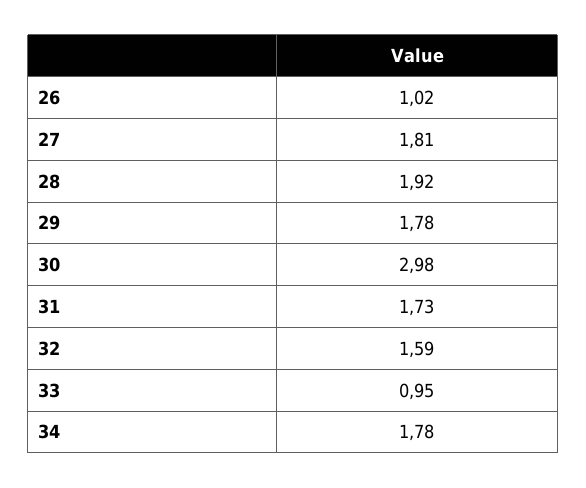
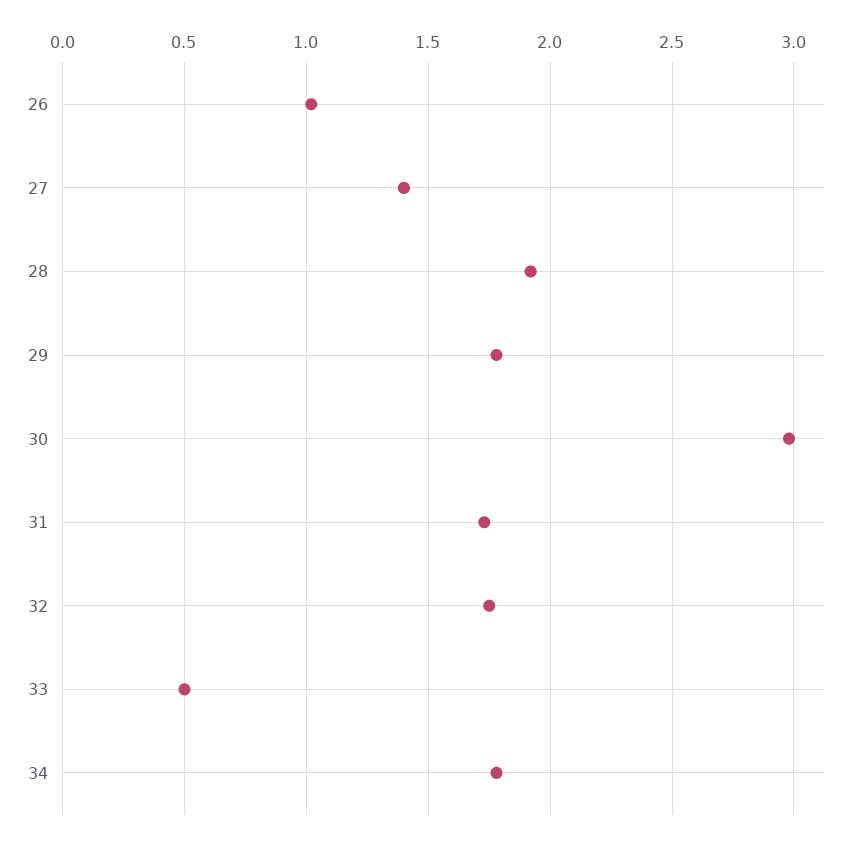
27: 1.81 -> 1.4
32: 1.59 -> 1.75
33: 0.95 -> 0.5

